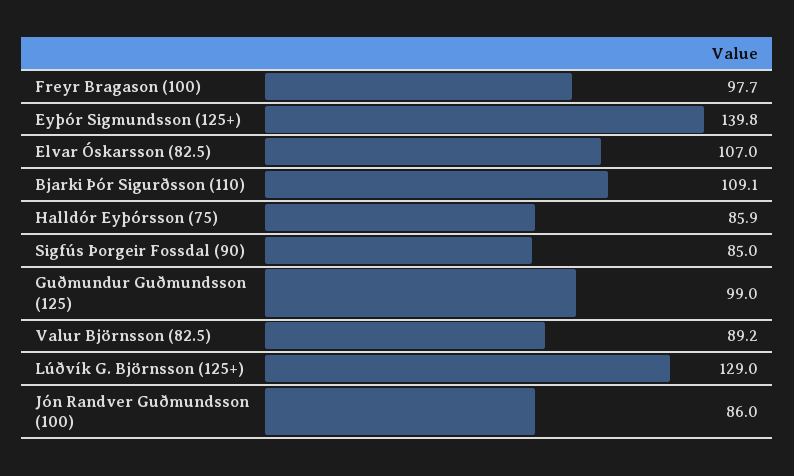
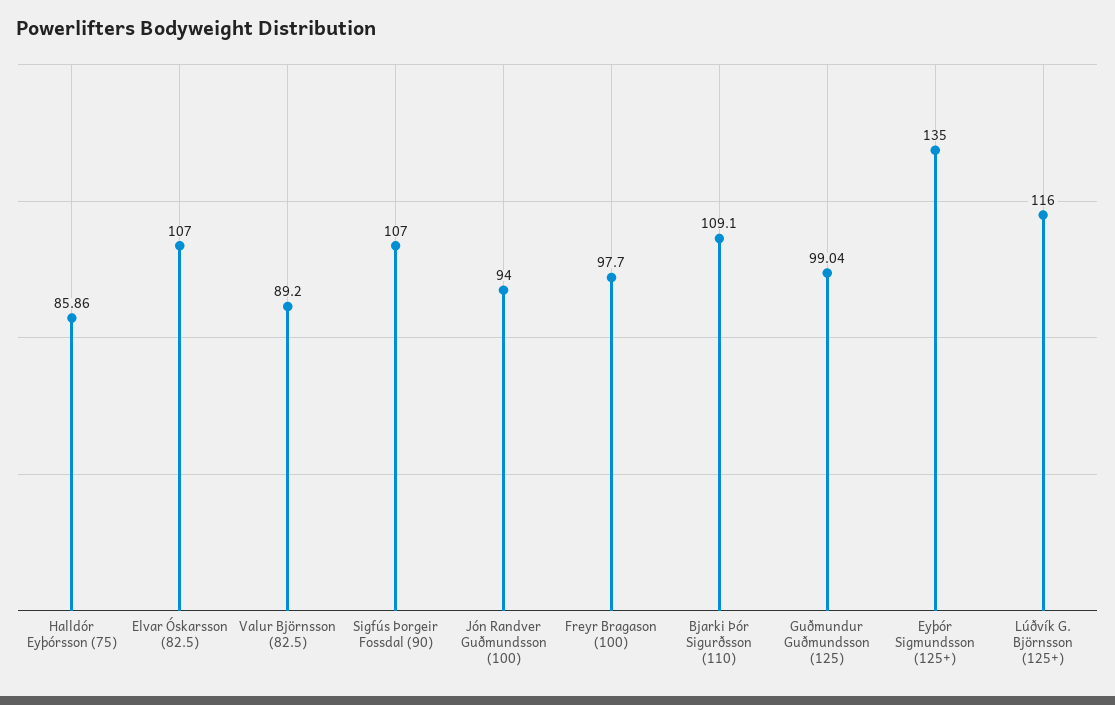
Eyþór Sigmundsson (125+): 139.8 -> 135
Sigfús Þorgeir Fossdal (90): 85 -> 107
Lúðvík G. Björnsson (125+): 129 -> 116
Jón Randver Guðmundsson (100): 86 -> 94

